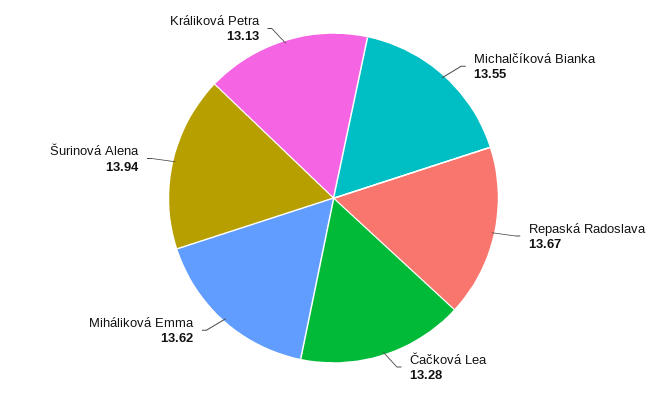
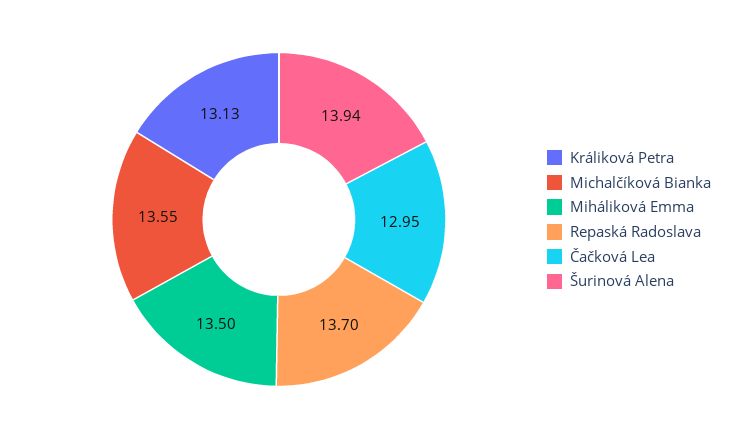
Repaská Radoslava: 13.67 -> 13.7
Čačková Lea: 13.28 -> 12.95
Miháliková Emma: 13.62 -> 13.5

